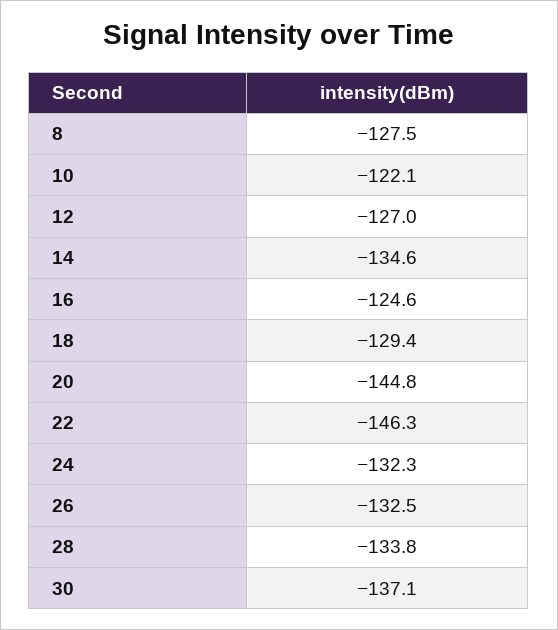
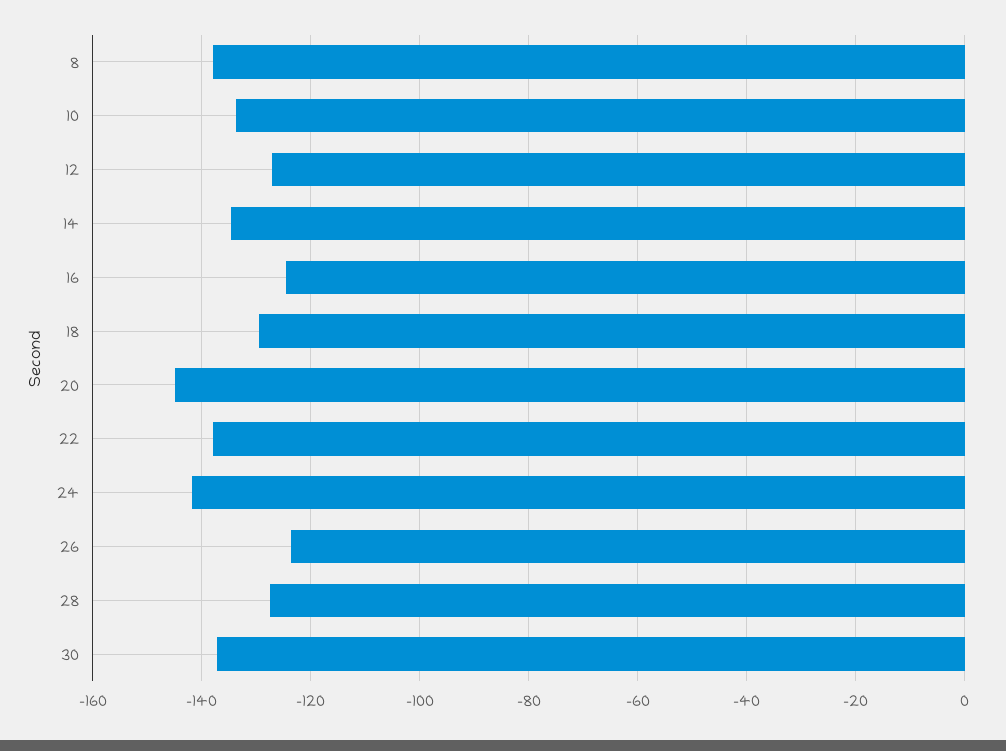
8: -127.5 -> -138
10: -122.1 -> -134
22: -146.3 -> -138
24: -132.3 -> -142
26: -132.5 -> -124
28: -133.8 -> -128

